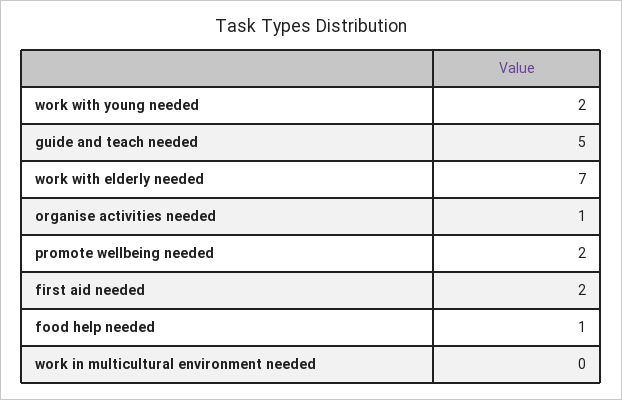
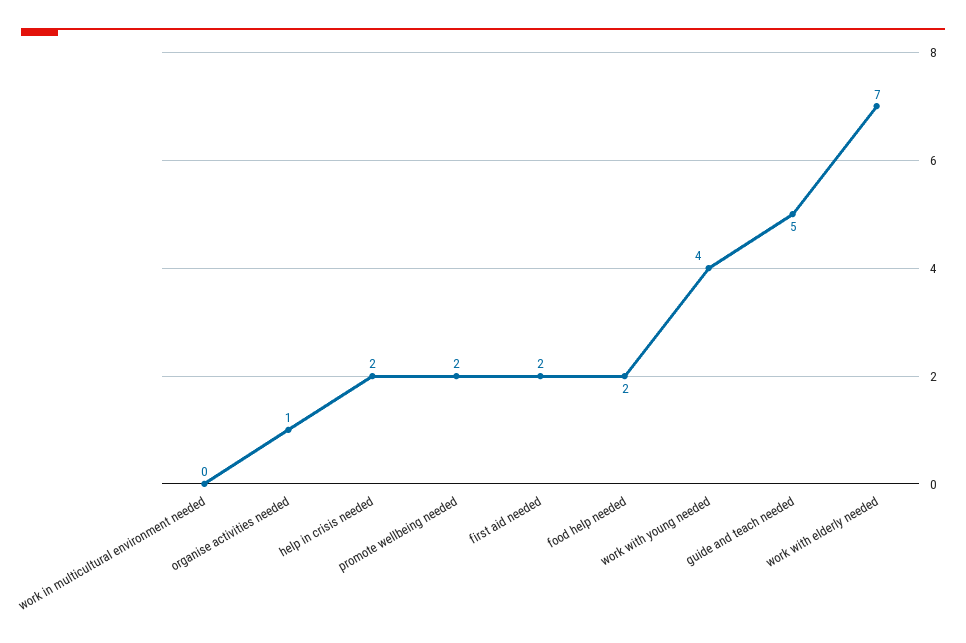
work with young needed: 2 -> 4
food help needed: 1 -> 2
help in crisis needed: none -> 2

